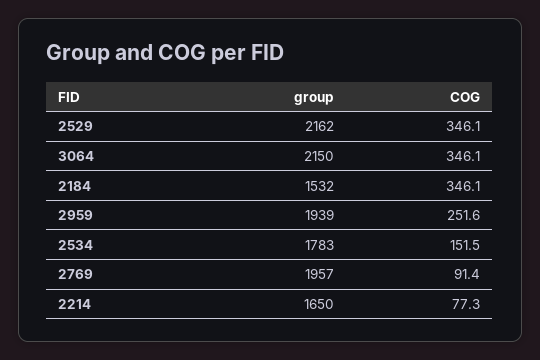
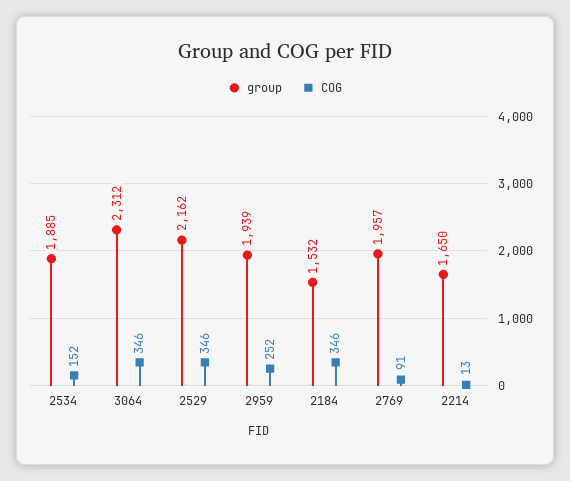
group, 3064: 2150 -> 2312
group, 2534: 1783 -> 1885
COG, 2214: 77.3 -> 13

